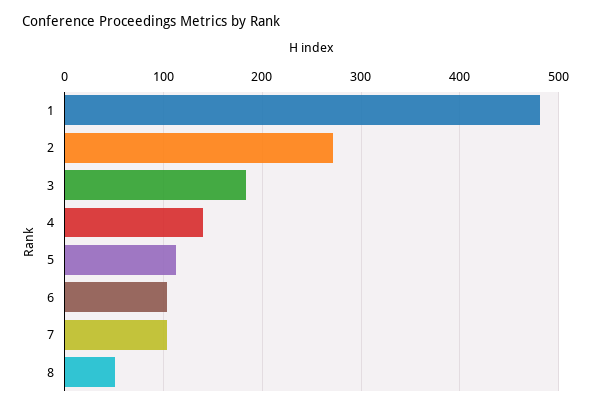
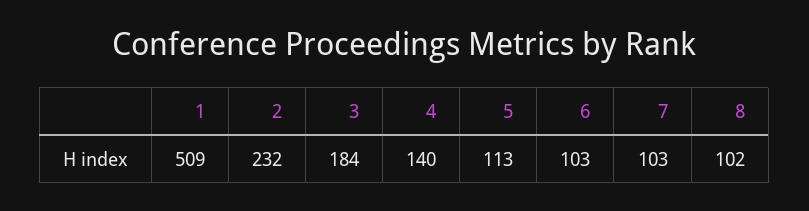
1: 480 -> 509
2: 270 -> 232
8: 50 -> 102

